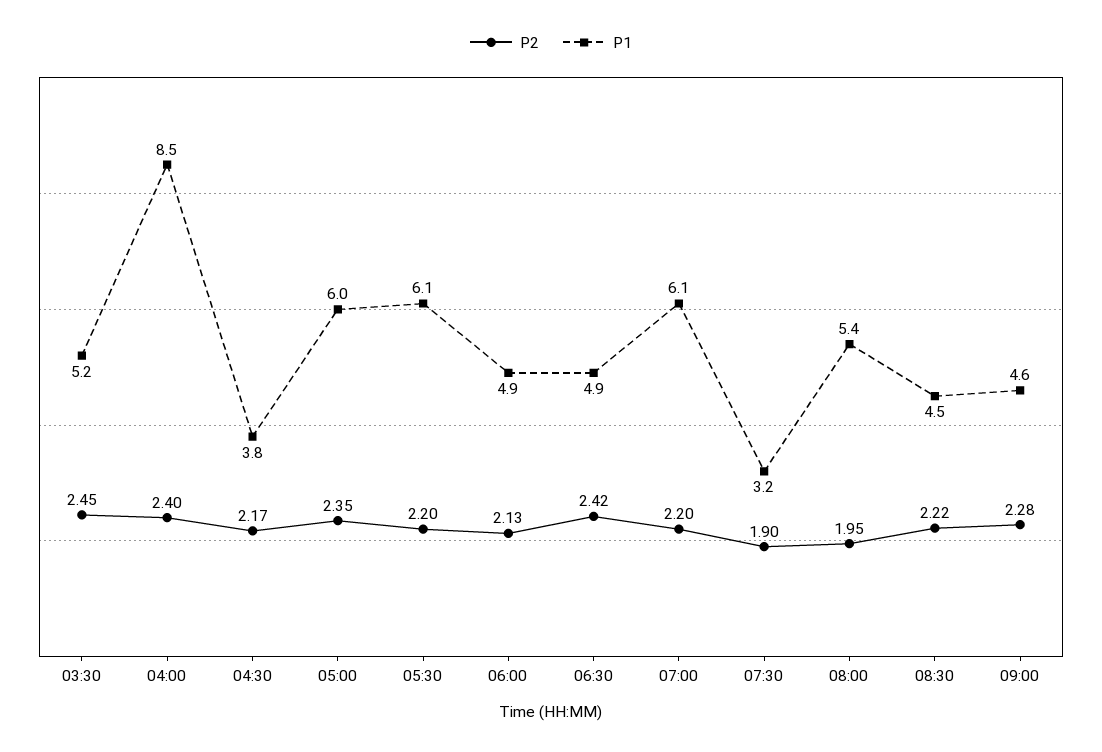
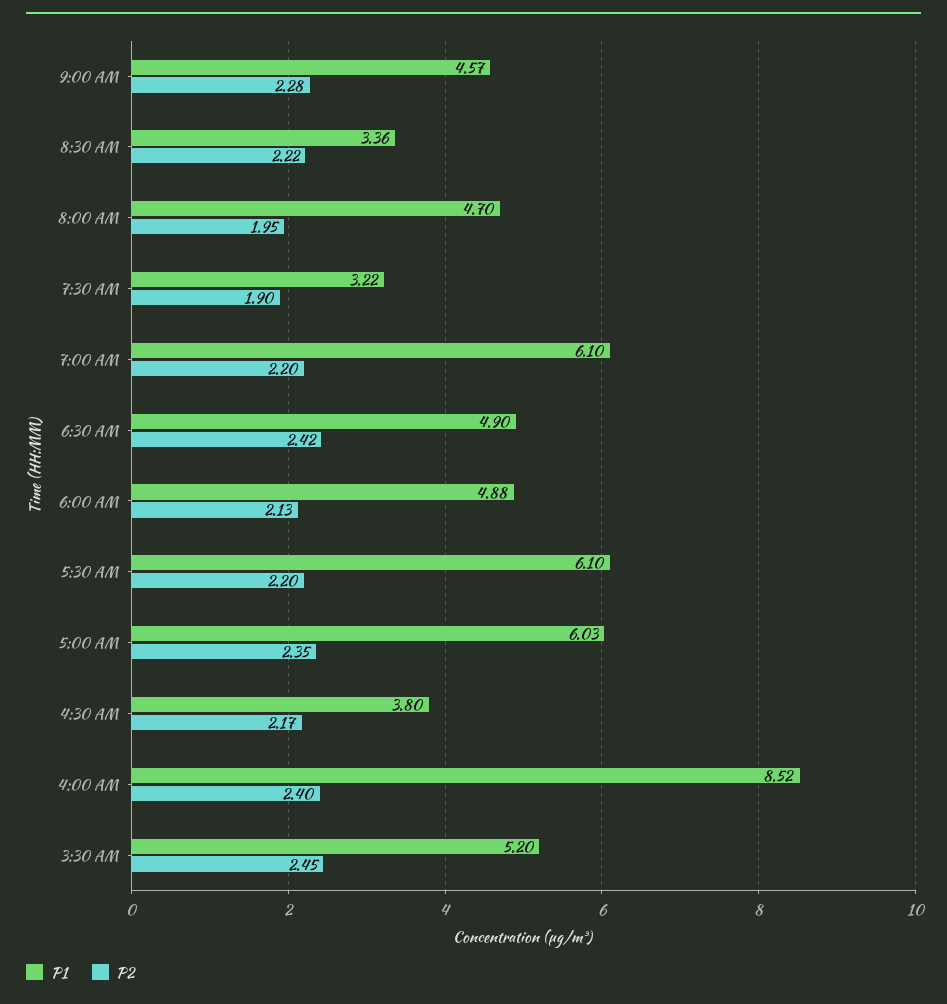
P1, 08:00: 5.4 -> 4.7
P1, 08:30: 4.5 -> 3.36

